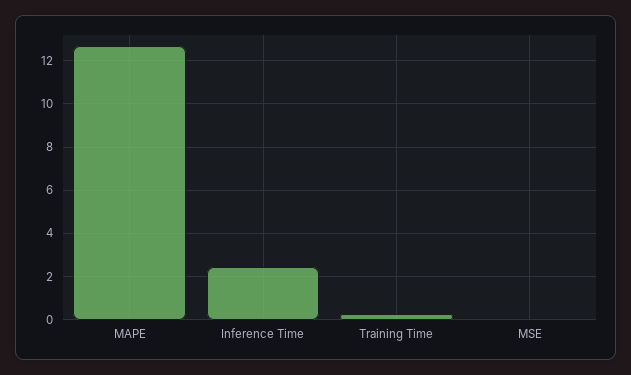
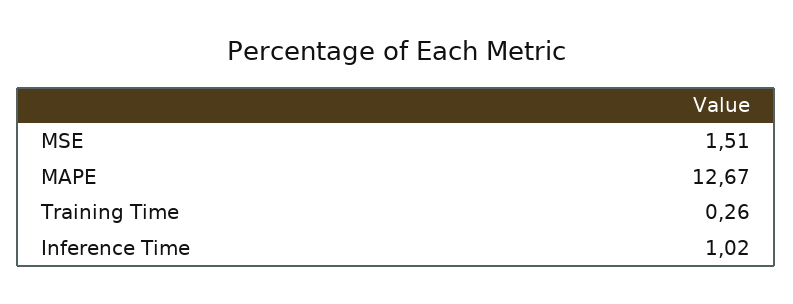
Inference Time: 2.5 -> 1.02
MSE: 0 -> 1.51

